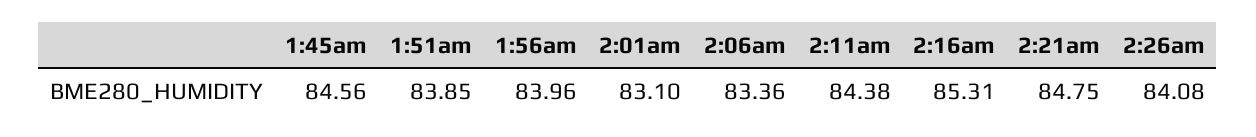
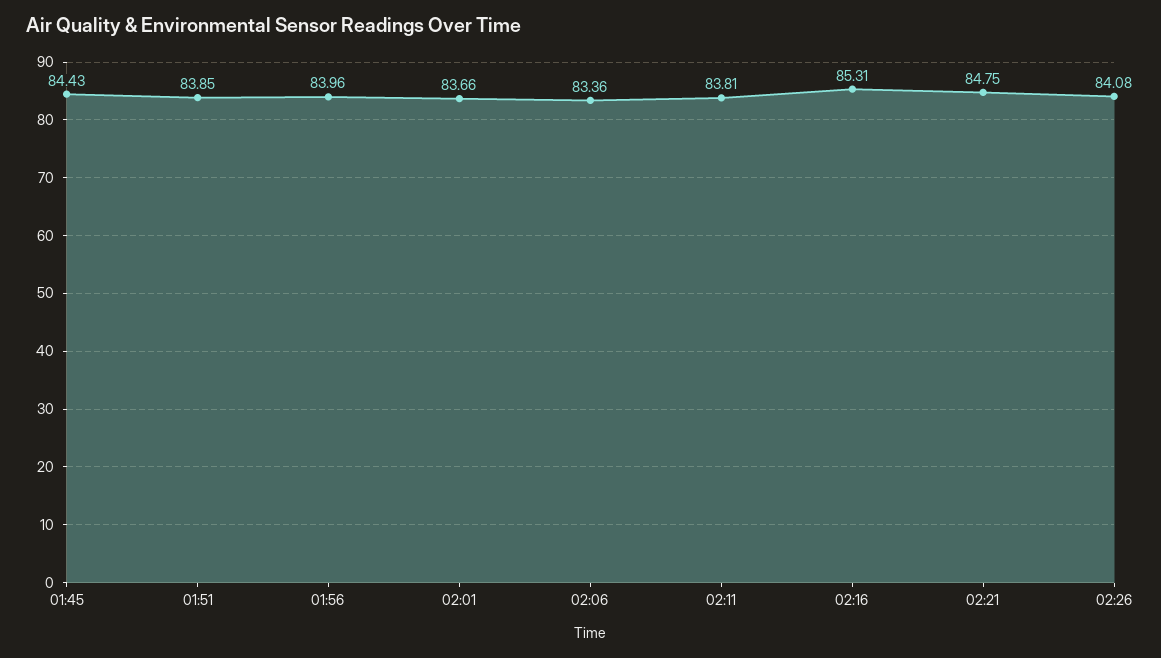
1:45am: 84.56 -> 84.43
2:01am: 83.1 -> 83.66
2:11am: 84.38 -> 83.81

